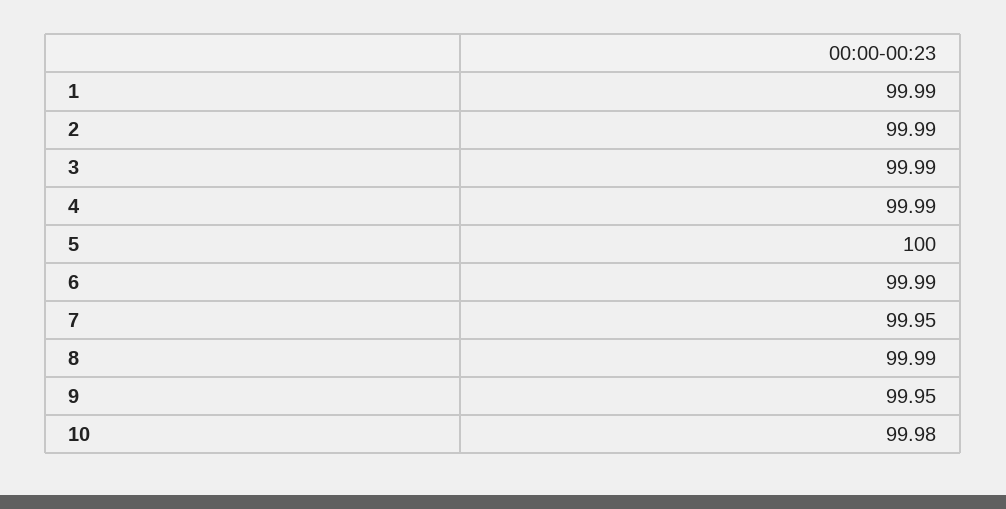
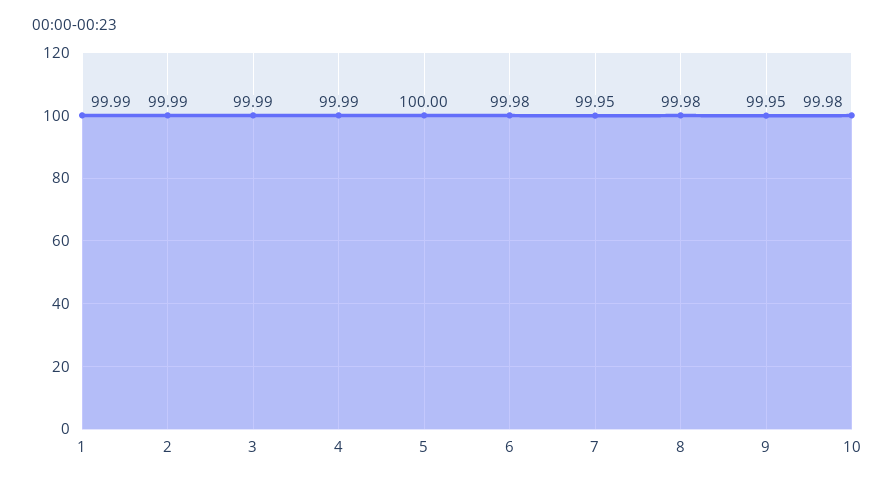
6: 99.99 -> 99.98
8: 99.99 -> 99.98

